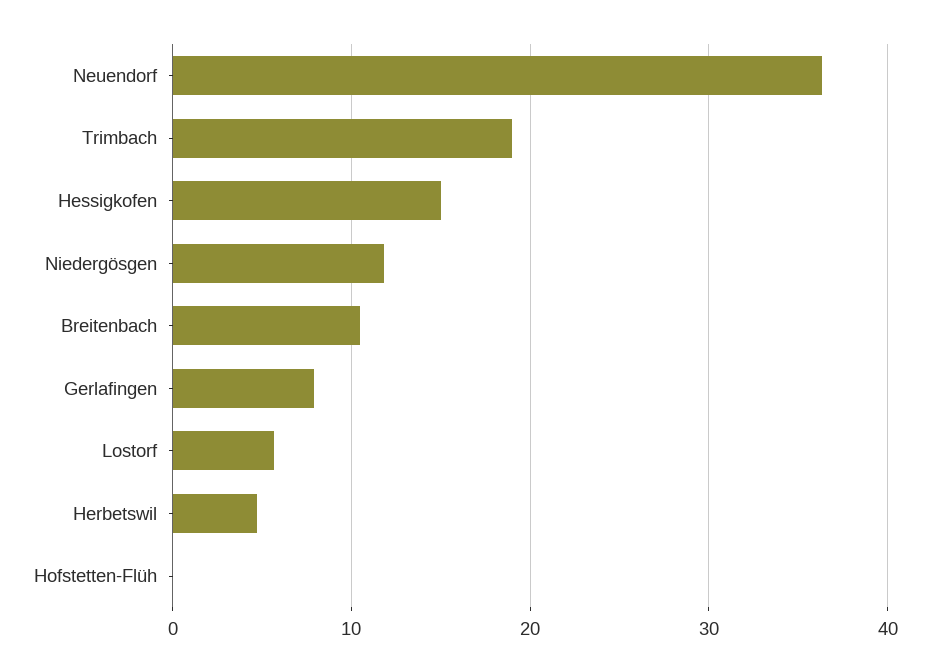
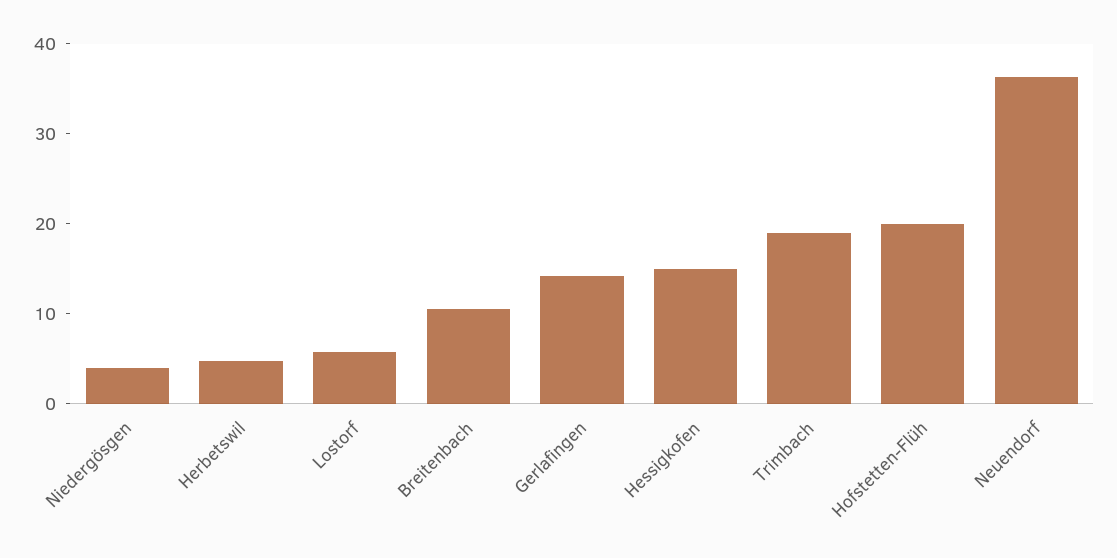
Niedergösgen: 12 -> 4
Gerlafingen: 8 -> 14
Hofstetten-Flüh: 0 -> 20

